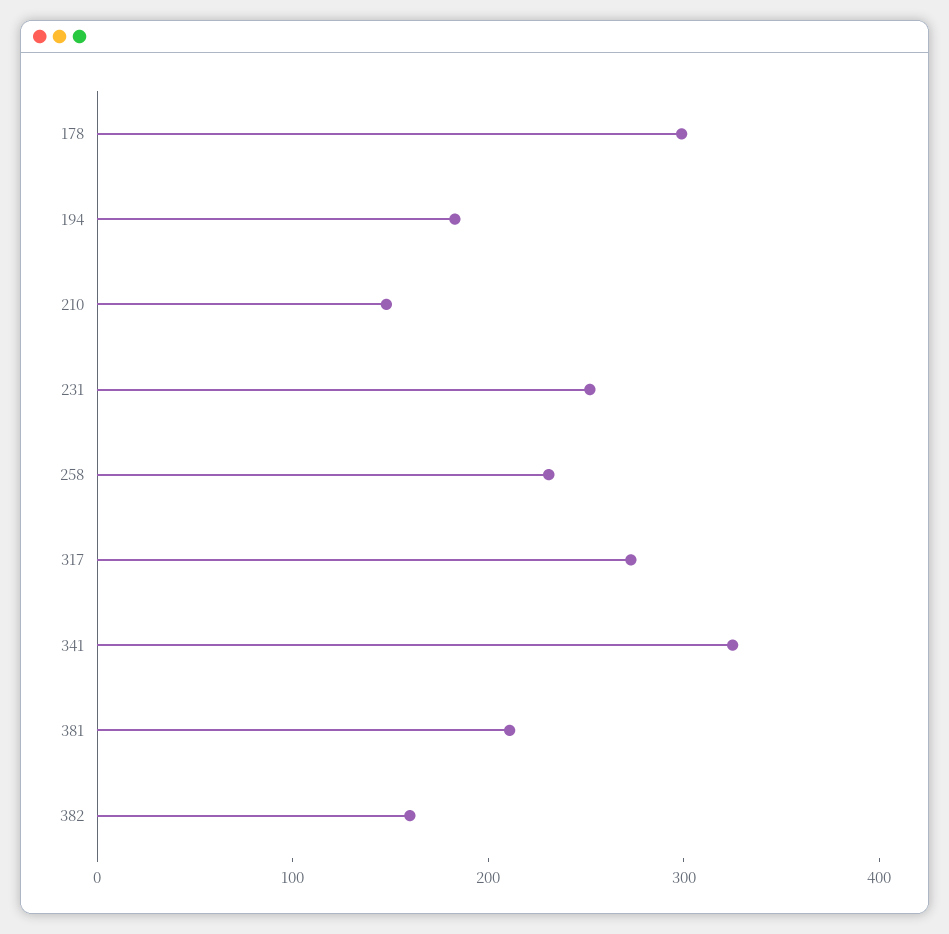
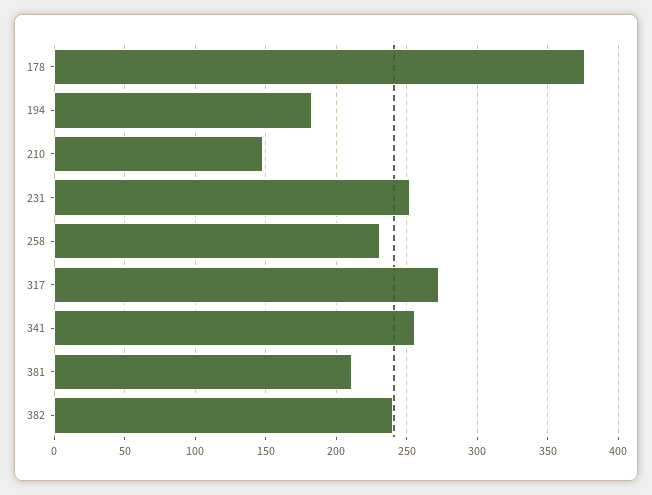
178: 300 -> 375
341: 320 -> 255
382: 160 -> 240

